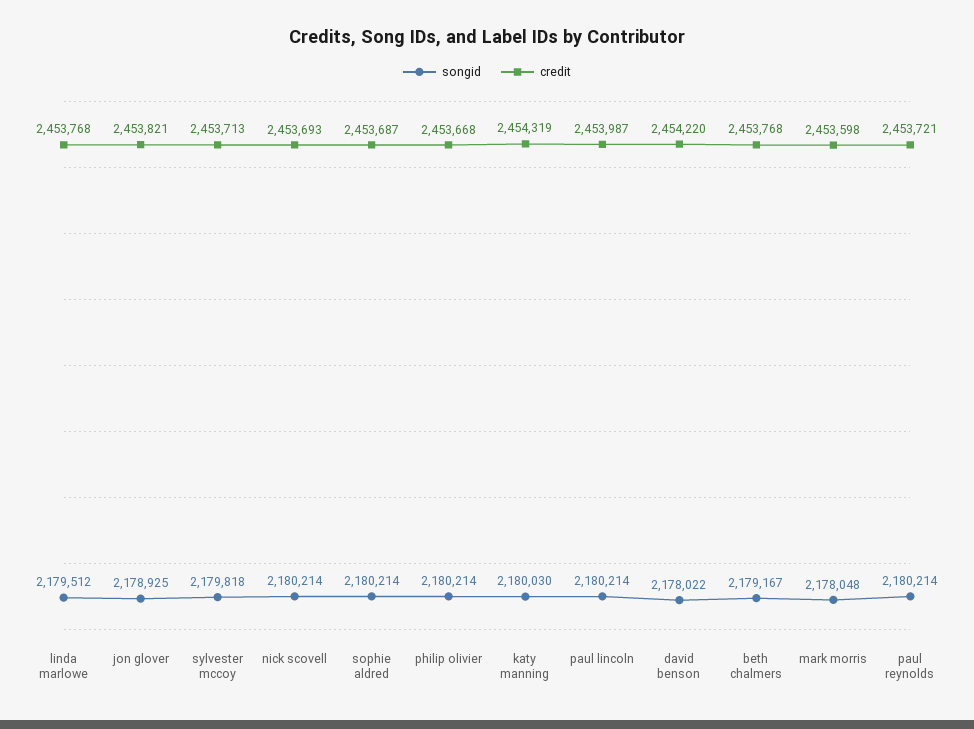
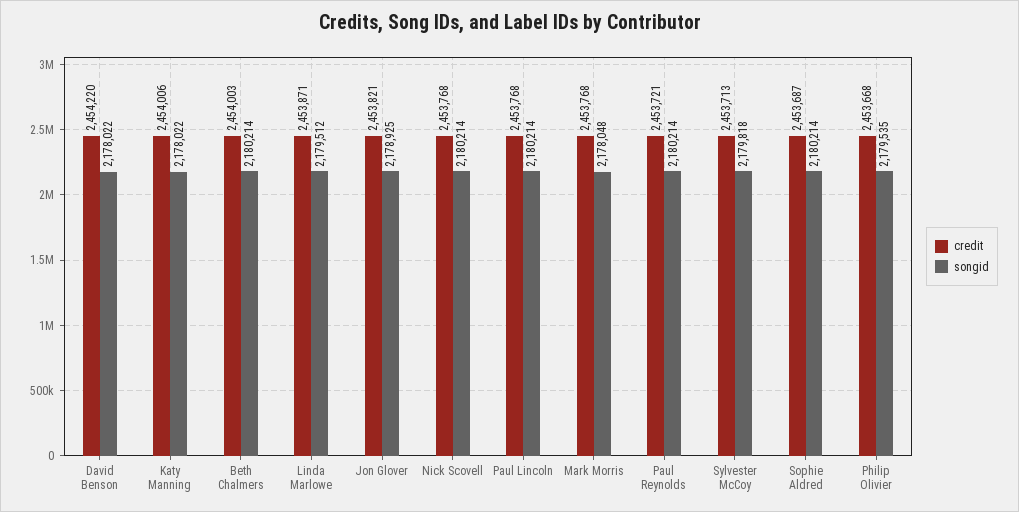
credit, linda marlowe: 2453768 -> 2453871
credit, nick scovell: 2453693 -> 2453768
songid, philip olivier: 2180214 -> 2179535
songid, katy manning: 2180030 -> 2178022
credit, katy manning: 2454319 -> 2454006
credit, paul lincoln: 2453987 -> 2453768
songid, beth chalmers: 2179167 -> 2180214
credit, beth chalmers: 2453768 -> 2454003
credit, mark morris: 2453598 -> 2453768

